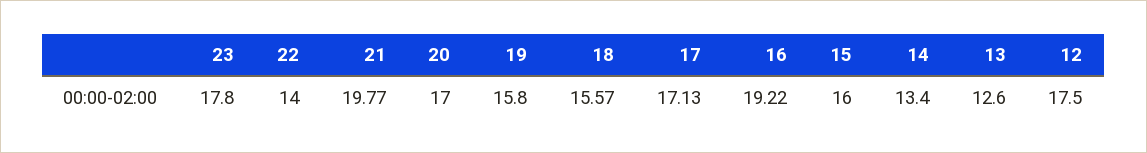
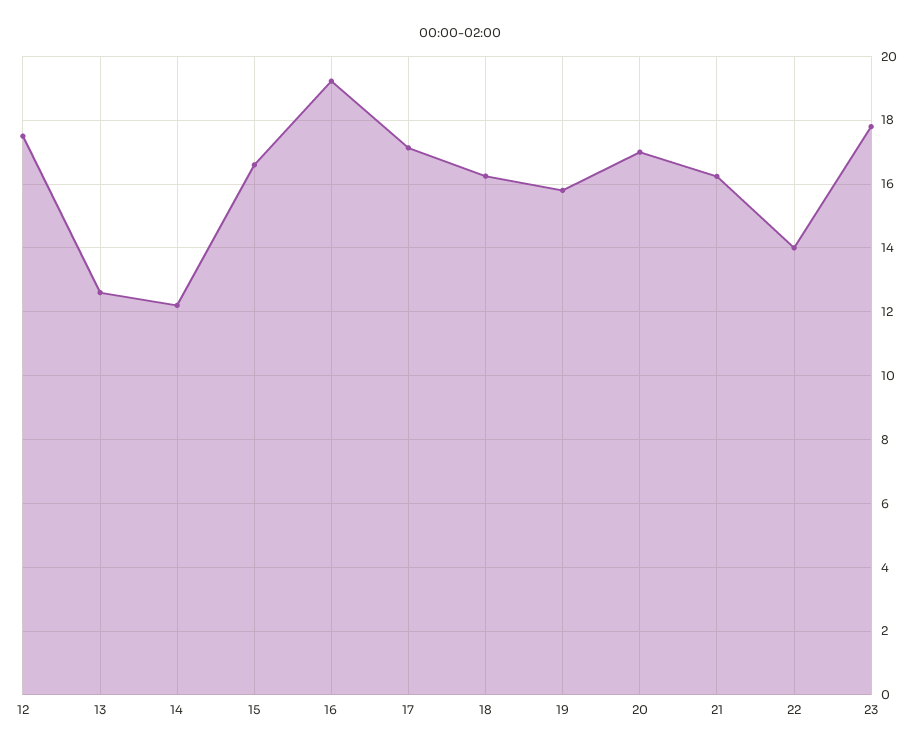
21: 19.77 -> 16.2
18: 15.57 -> 16.2
15: 16 -> 16.6
14: 13.4 -> 12.2

